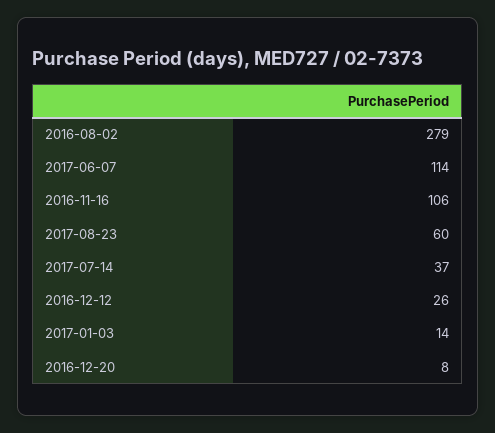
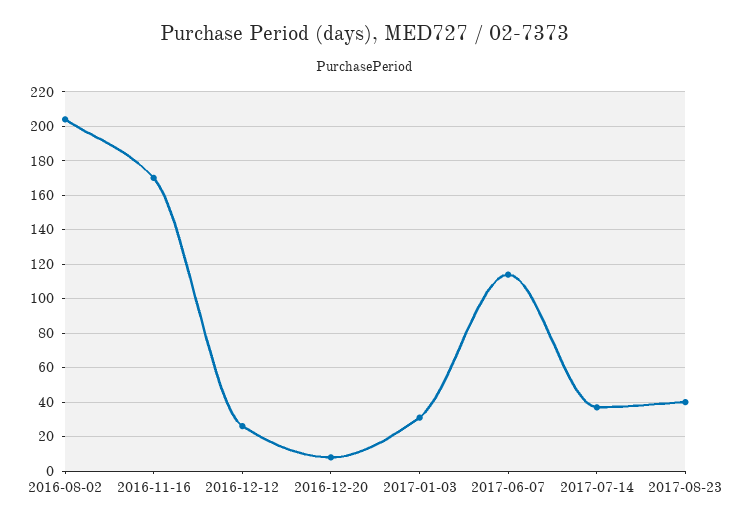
2016-08-02: 279 -> 205
2016-11-16: 106 -> 170
2017-08-23: 60 -> 40
2017-01-03: 14 -> 30

